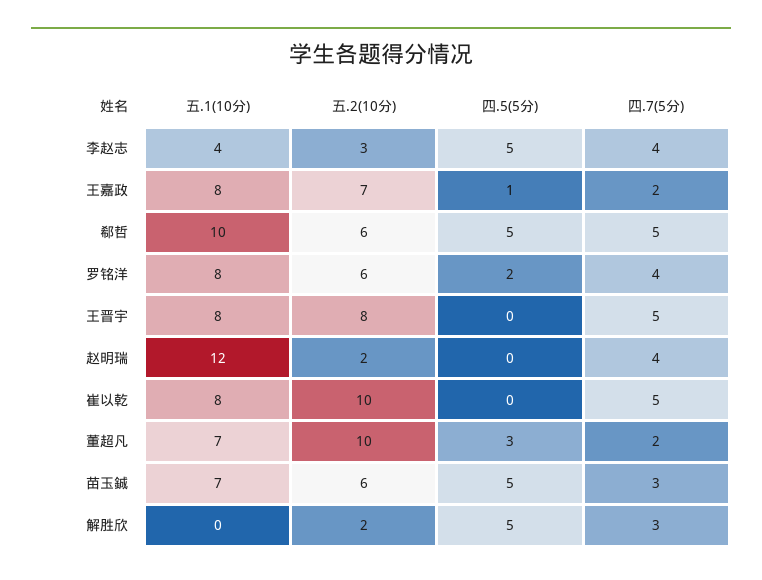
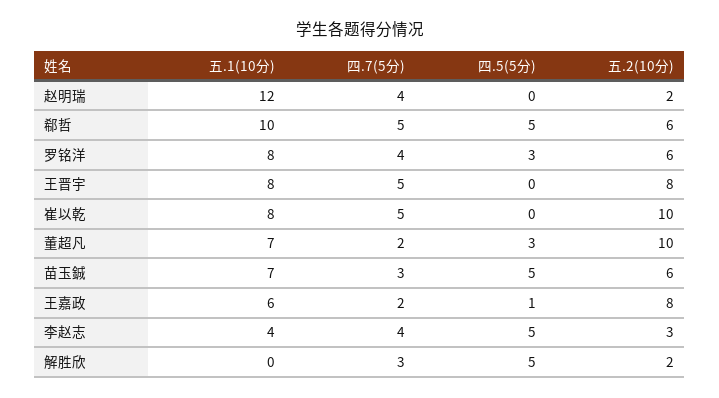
五.1(10分), 王嘉政: 8 -> 6
五.2(10分), 王嘉政: 7 -> 8
四.5(5分), 罗铭洋: 2 -> 3

